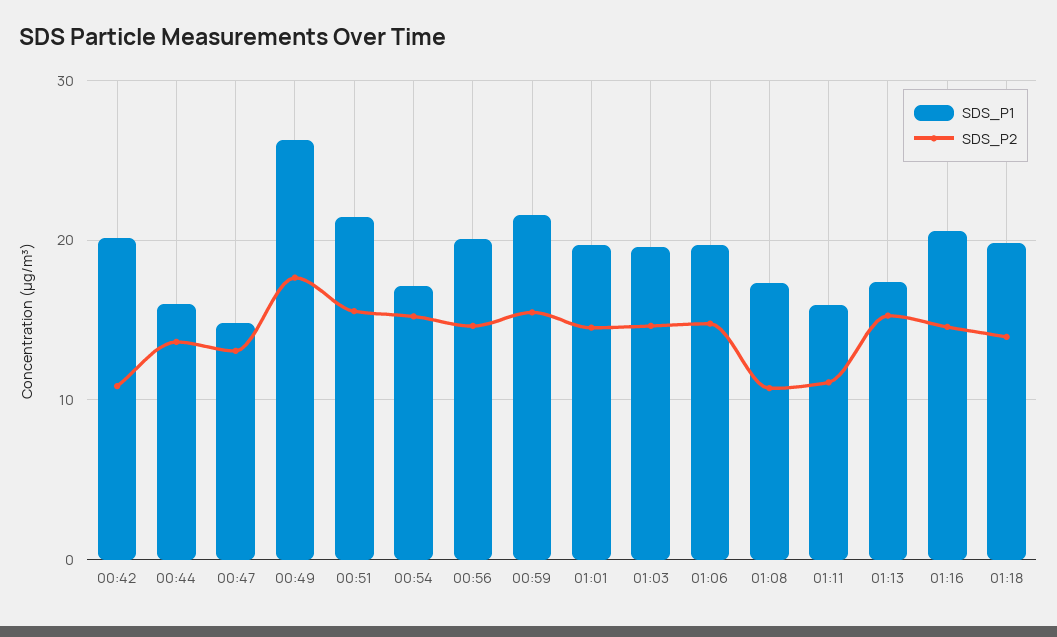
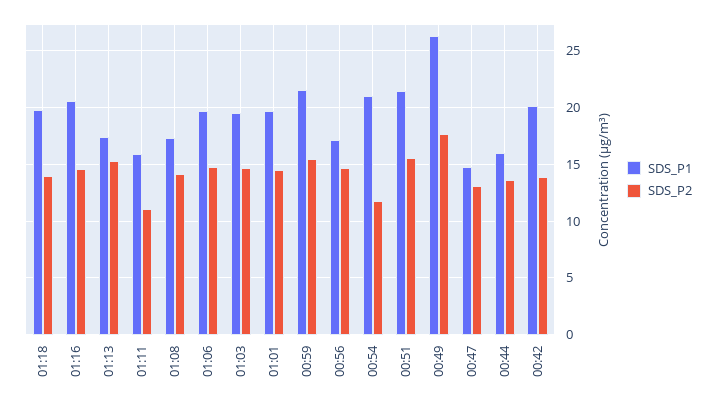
SDS_P2, 00:42: 11 -> 14
SDS_P1, 00:54: 17 -> 21
SDS_P2, 00:54: 15 -> 12
SDS_P1, 00:56: 20 -> 17
SDS_P2, 01:08: 11 -> 14

